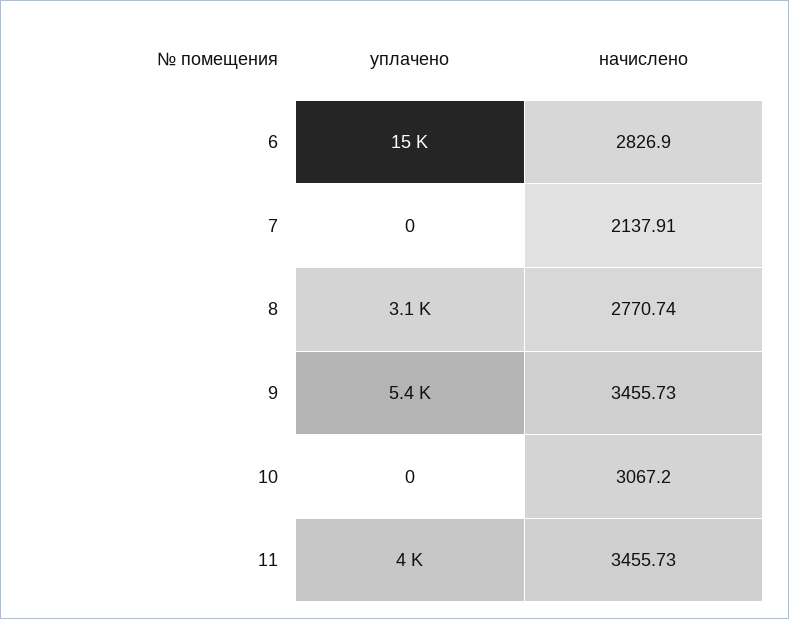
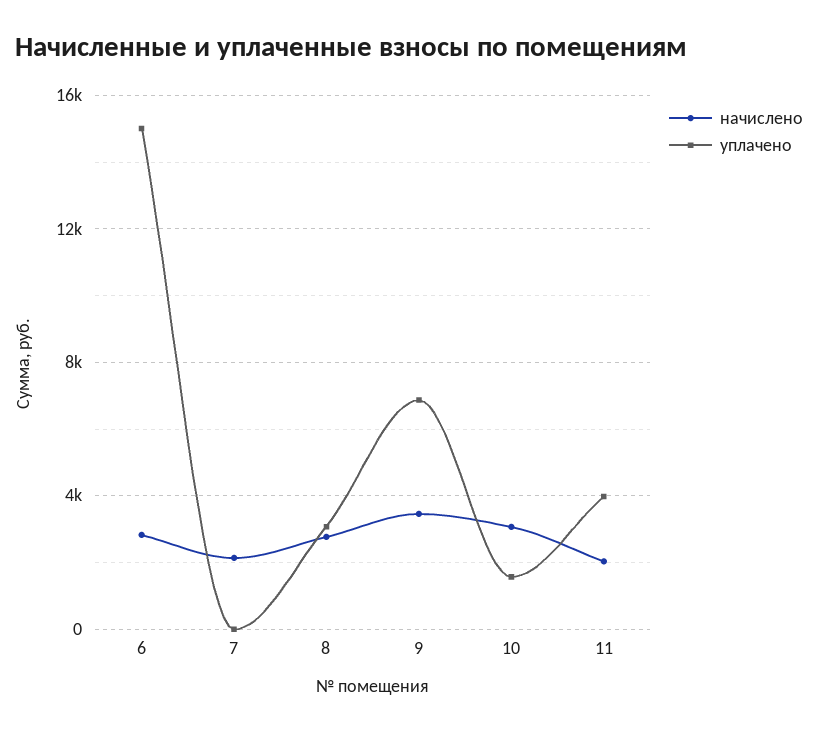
уплачено, 9: 5400 -> 7000
уплачено, 10: 0 -> 1500
начислено, 11: 3455.73 -> 2000

